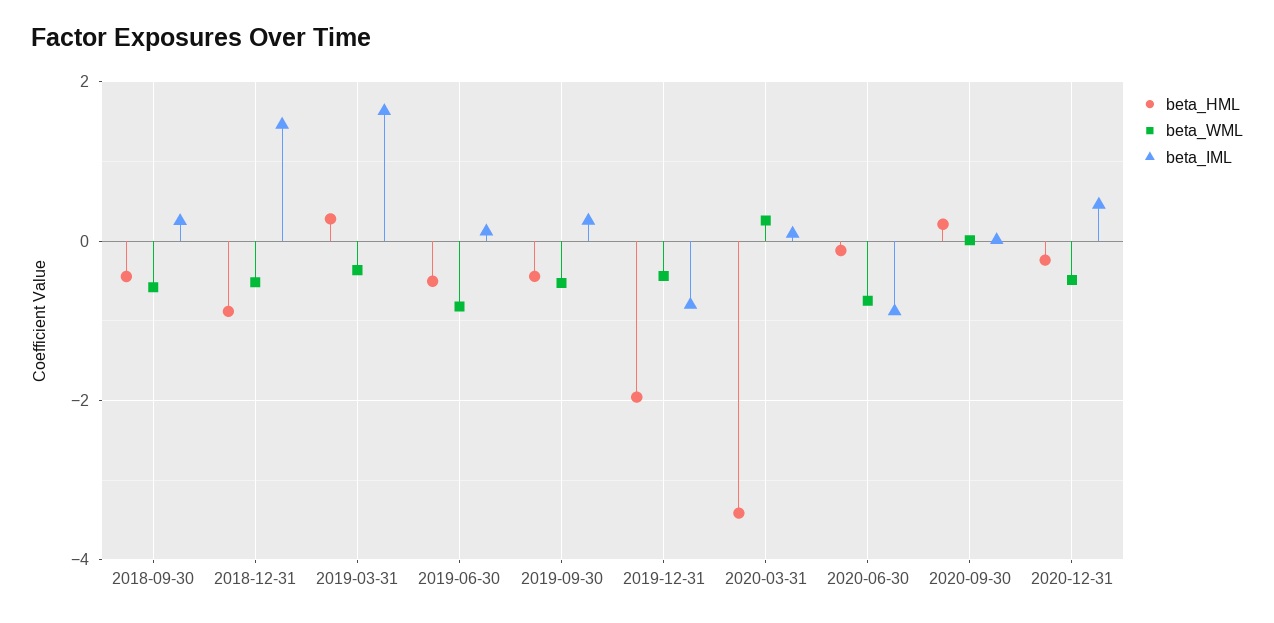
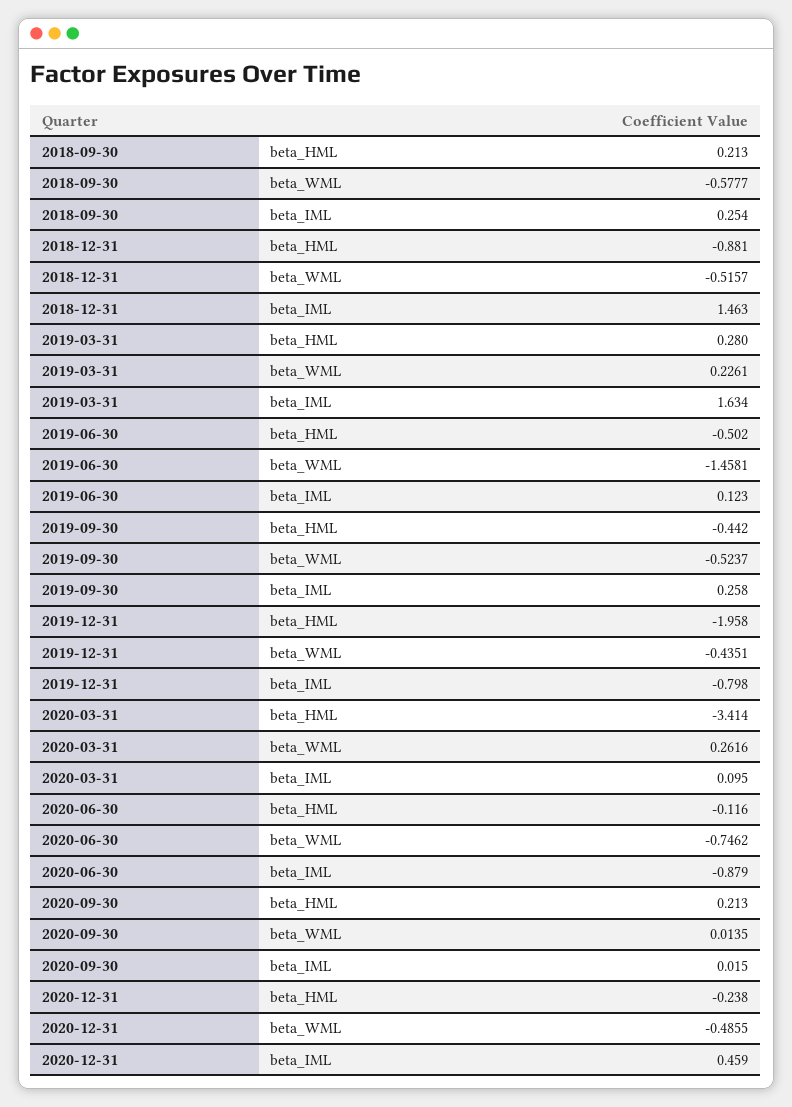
beta_HML, 2018-09-30: -0.4 -> 0.213
beta_WML, 2019-03-31: -0.4 -> 0.2261
beta_WML, 2019-06-30: -0.8 -> -1.4581

